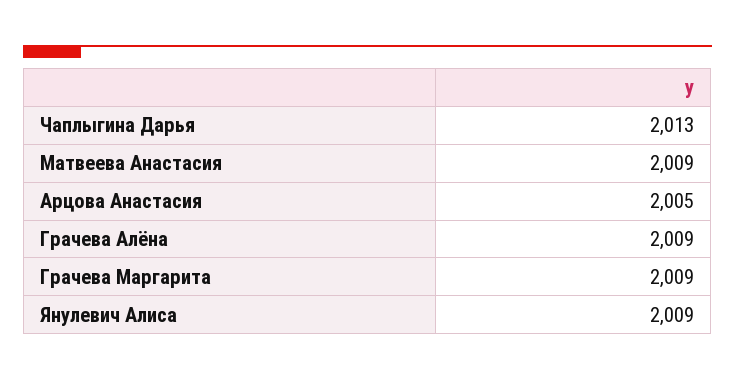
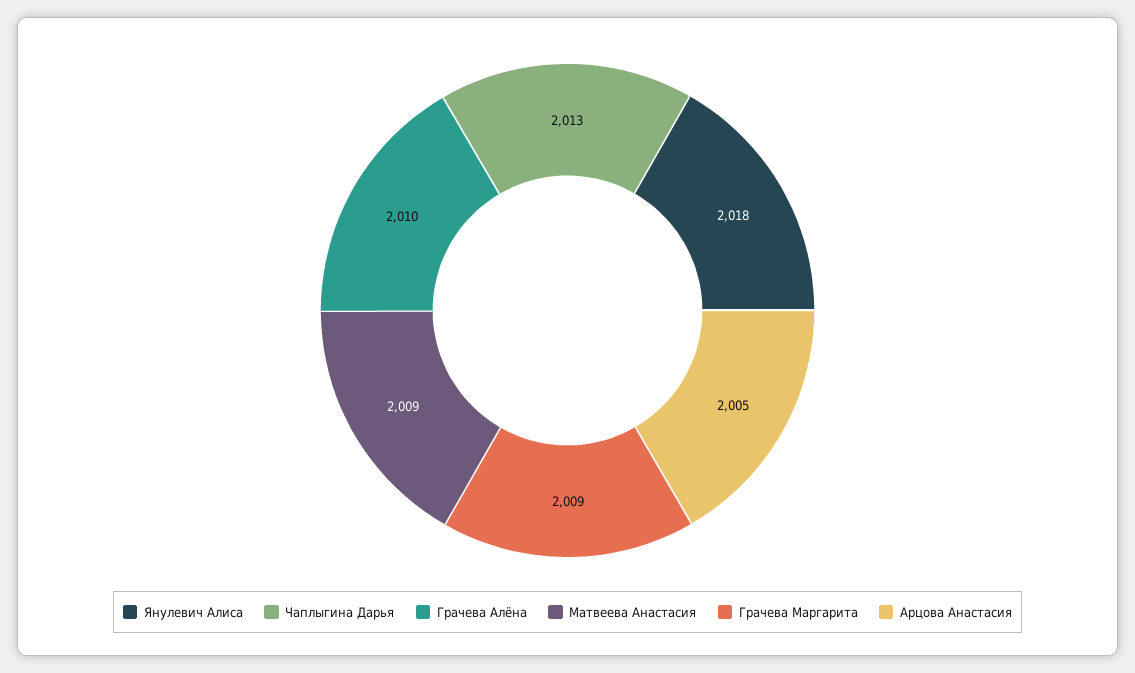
Грачева Алёна: 2009 -> 2010
Янулевич Алиса: 2009 -> 2018

